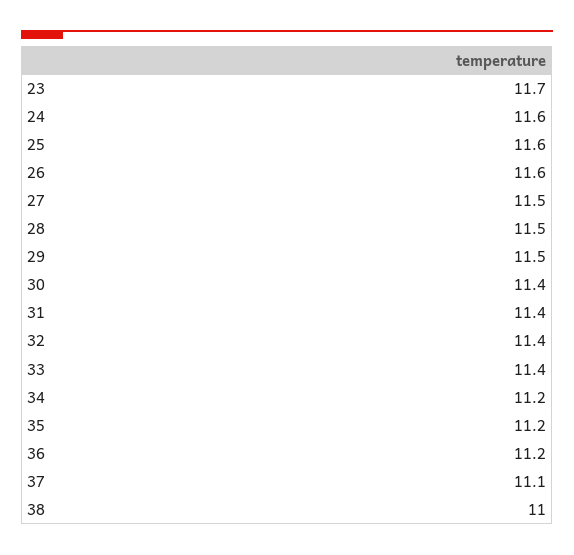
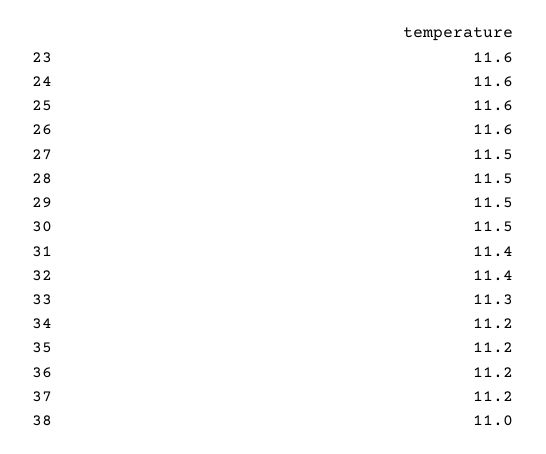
23: 11.7 -> 11.6
30: 11.4 -> 11.5
33: 11.4 -> 11.3
37: 11.1 -> 11.2

